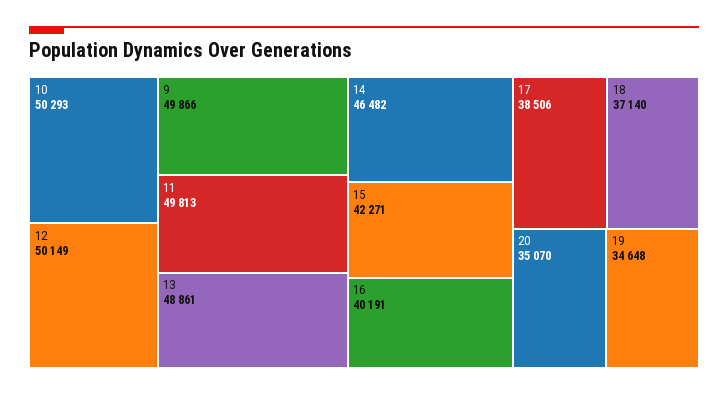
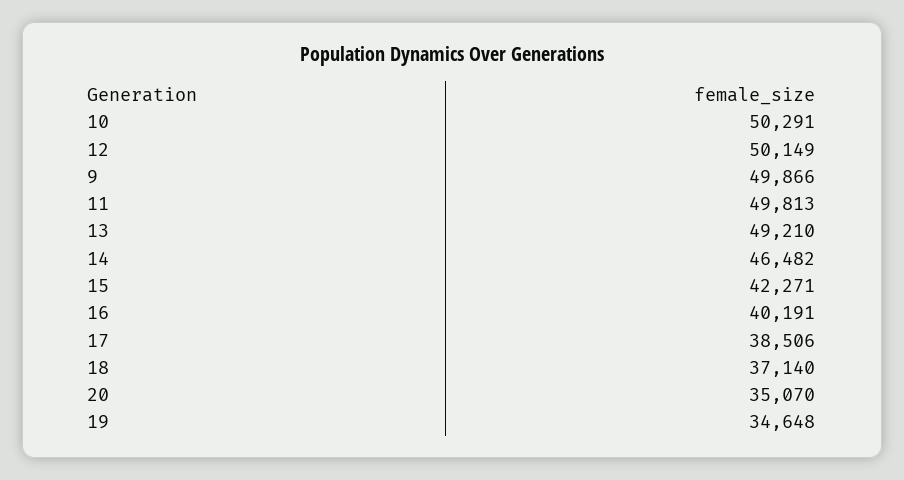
10: 50293 -> 50291
13: 48861 -> 49210

